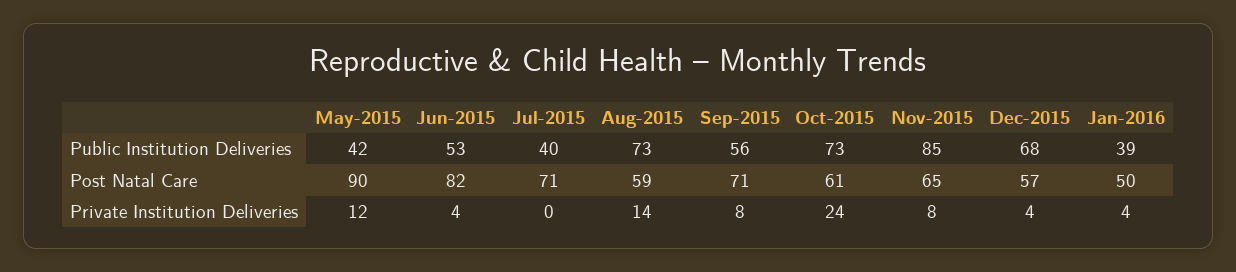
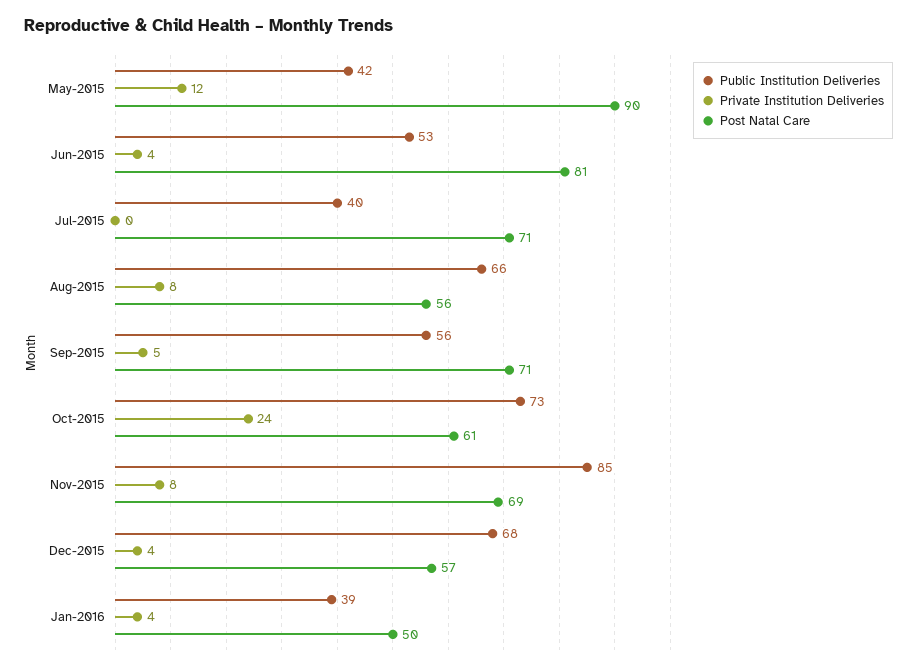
Public Institution Deliveries, Aug-2015: 73 -> 66
Post Natal Care, Jun-2015: 82 -> 81
Post Natal Care, Aug-2015: 59 -> 56
Post Natal Care, Nov-2015: 65 -> 69
Private Institution Deliveries, Aug-2015: 14 -> 8
Private Institution Deliveries, Sep-2015: 8 -> 5

